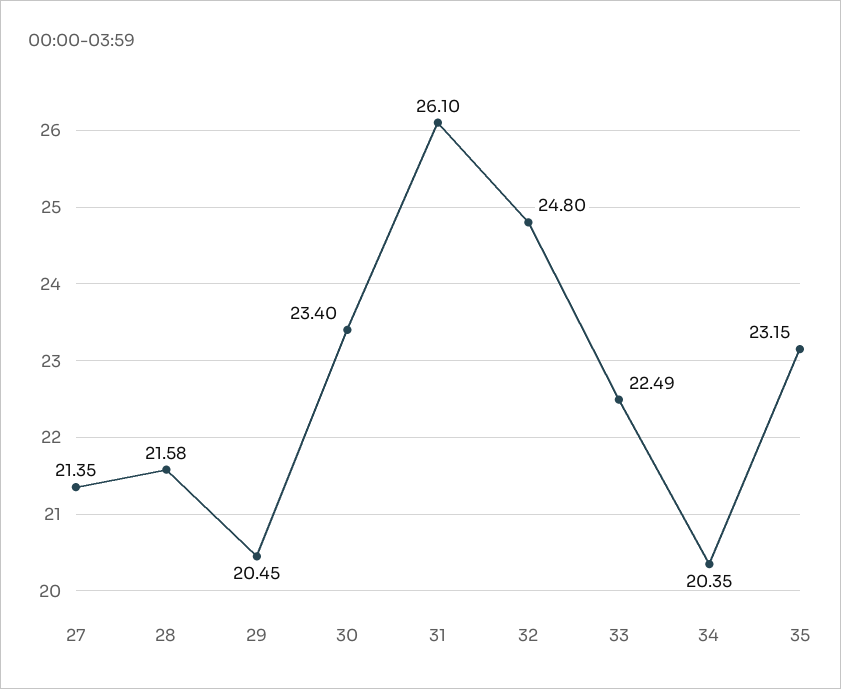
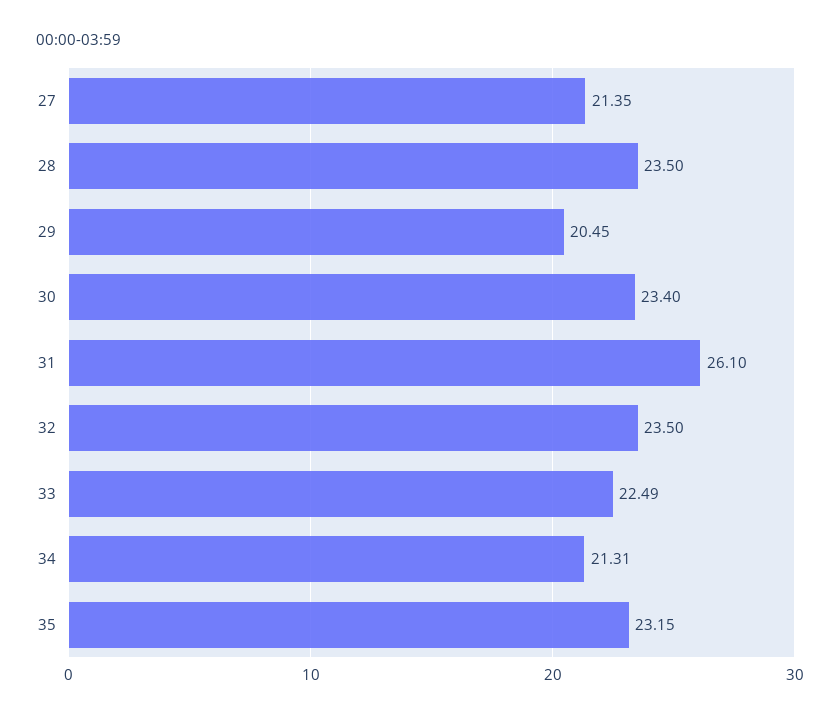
28: 21.58 -> 23.5
32: 24.8 -> 23.5
34: 20.35 -> 21.31

